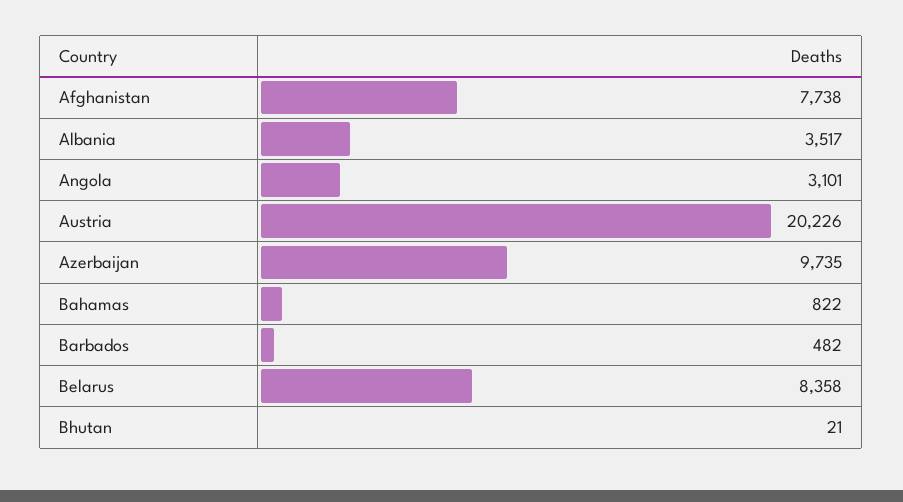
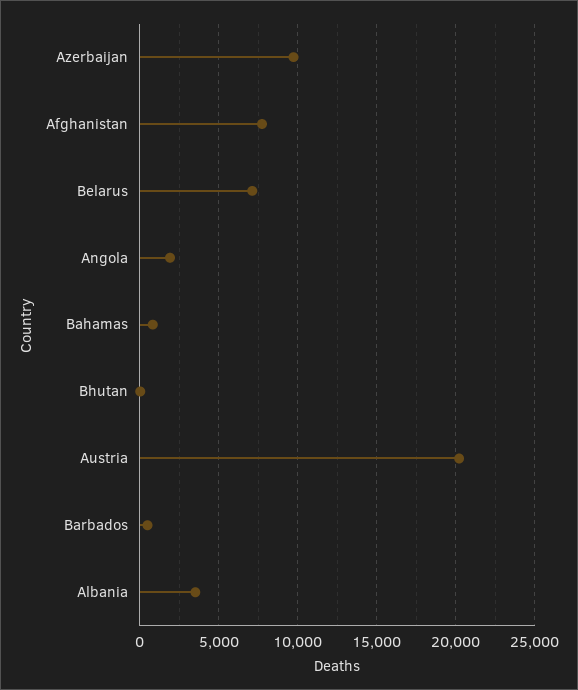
Angola: 3101 -> 2000
Belarus: 8358 -> 7000

